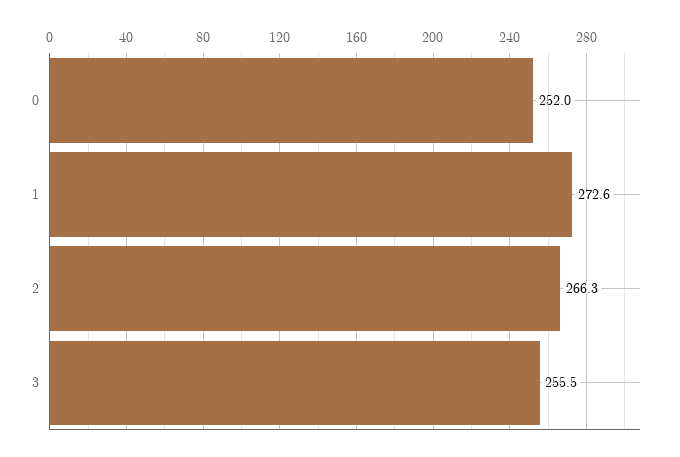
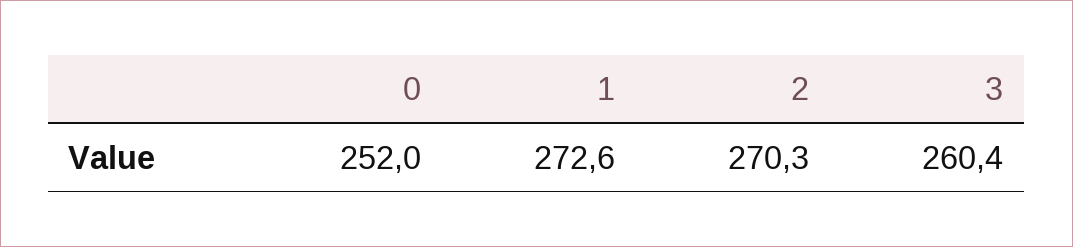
2: 266.3 -> 270.3
3: 255.5 -> 260.4

